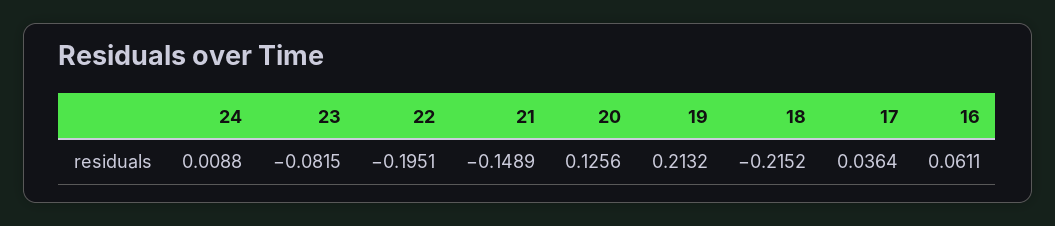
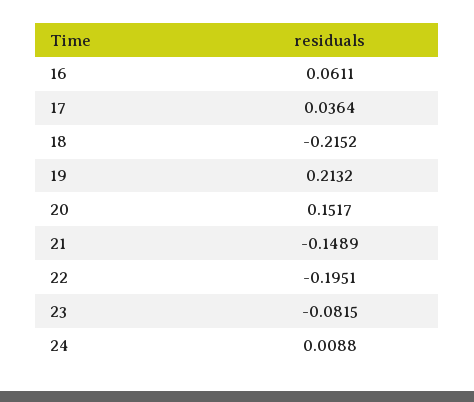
20: 0.1256 -> 0.1517

